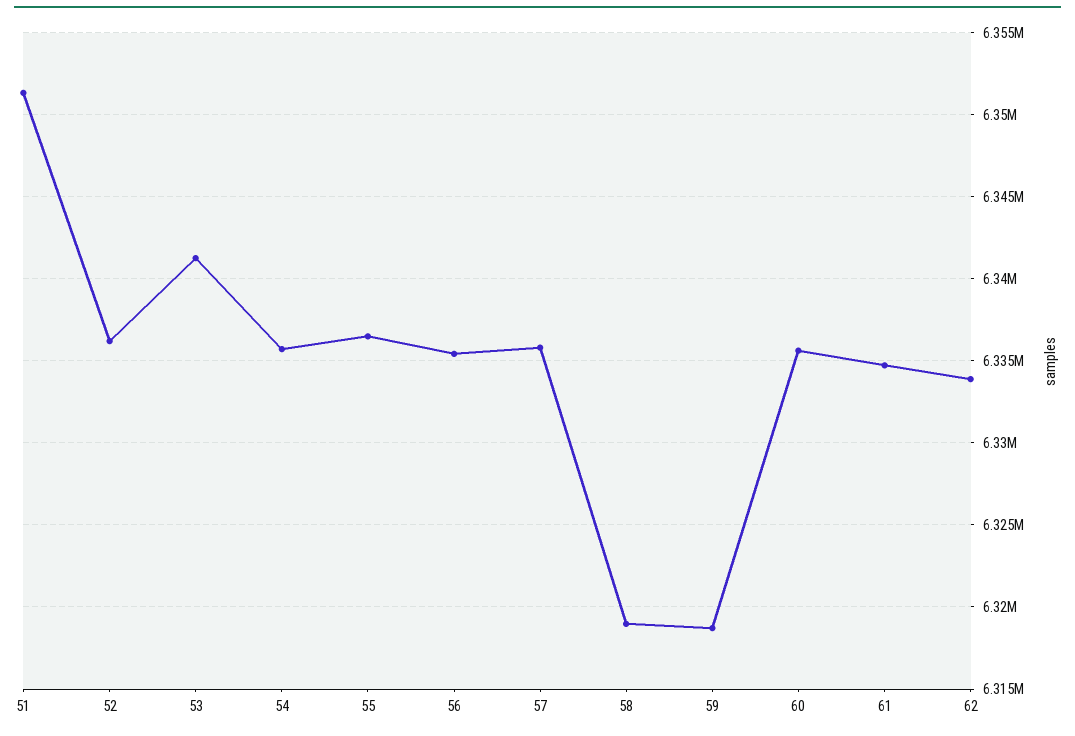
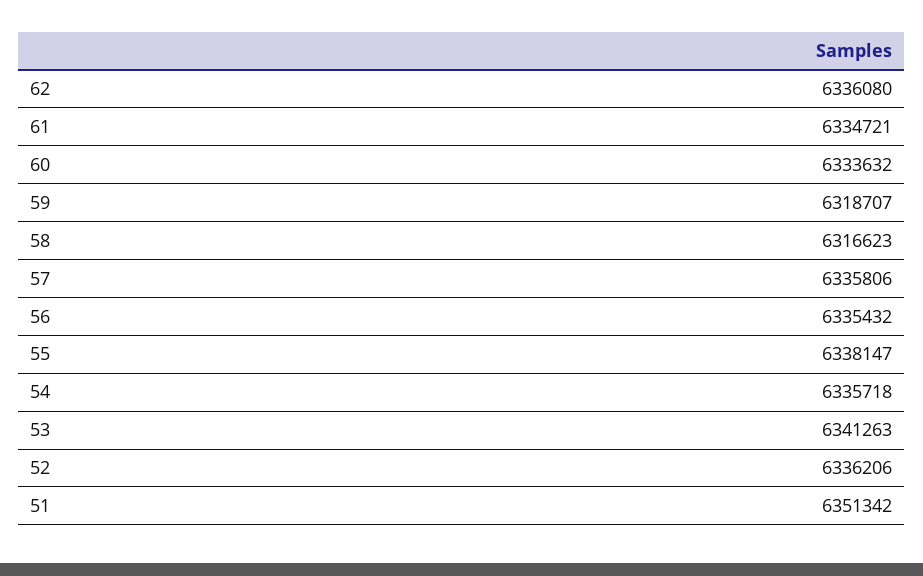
55: 6336500 -> 6338147
58: 6319000 -> 6316623
60: 6335500 -> 6333632
62: 6334000 -> 6336080

